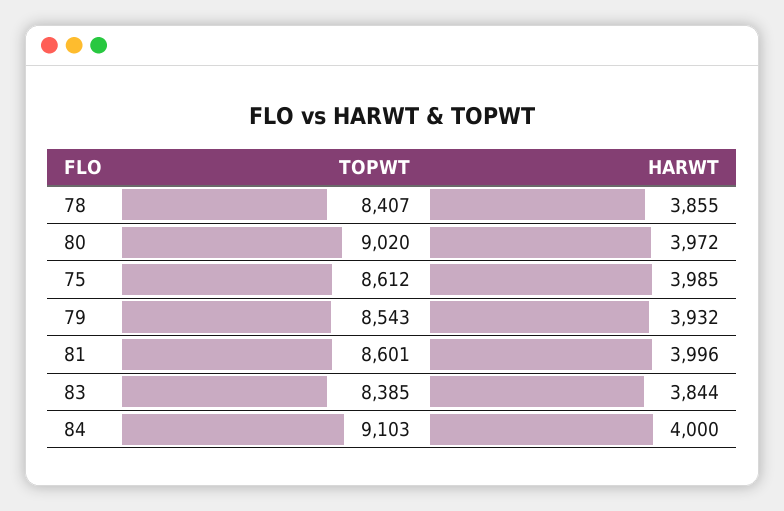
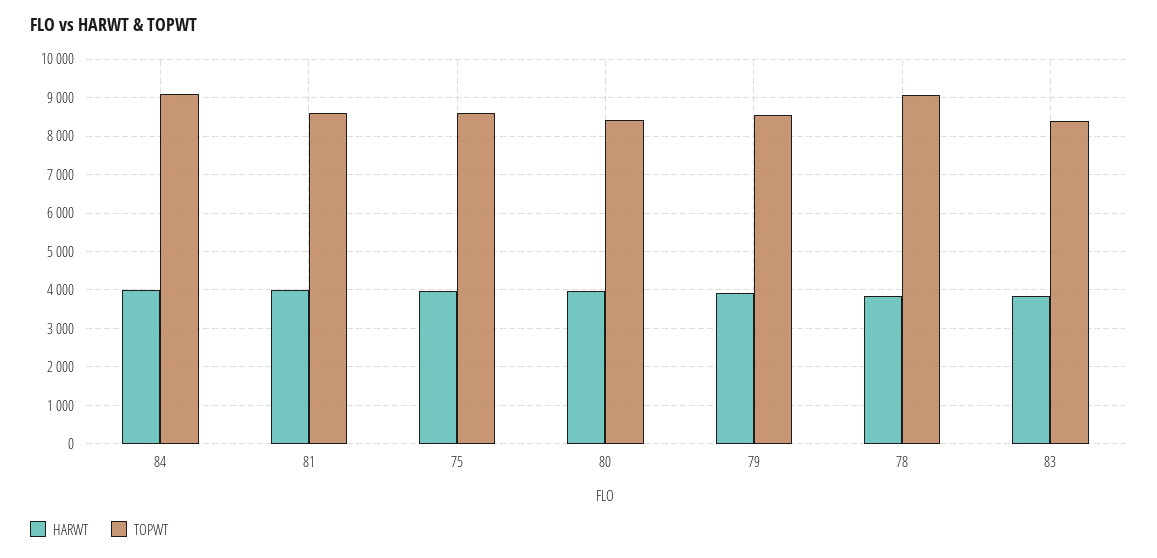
TOPWT, 78: 8407 -> 9000
TOPWT, 80: 9020 -> 8400

